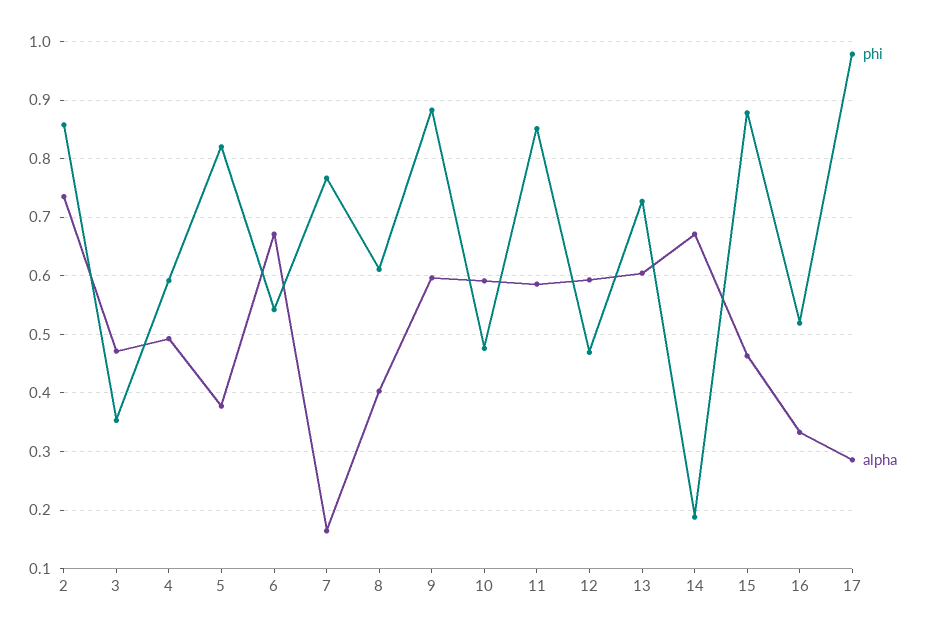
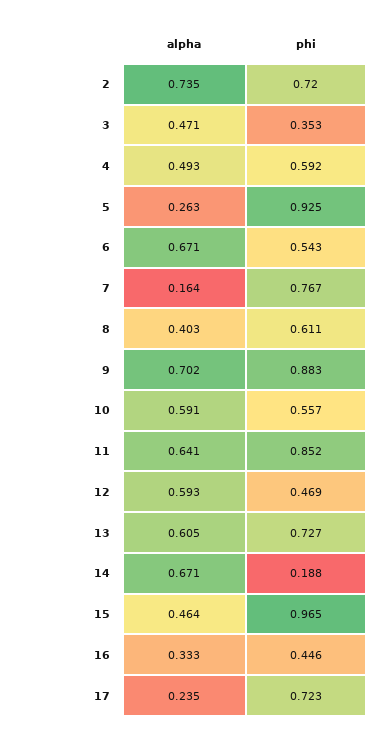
phi, 2: 0.86 -> 0.72
phi, 5: 0.82 -> 0.925
alpha, 5: 0.38 -> 0.263
alpha, 9: 0.6 -> 0.702
phi, 10: 0.48 -> 0.557
alpha, 11: 0.58 -> 0.641
phi, 15: 0.88 -> 0.965
phi, 16: 0.52 -> 0.446
phi, 17: 0.98 -> 0.723
alpha, 17: 0.28 -> 0.235

